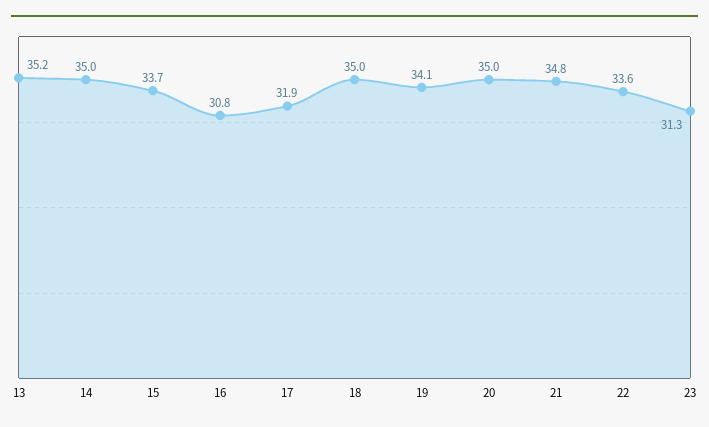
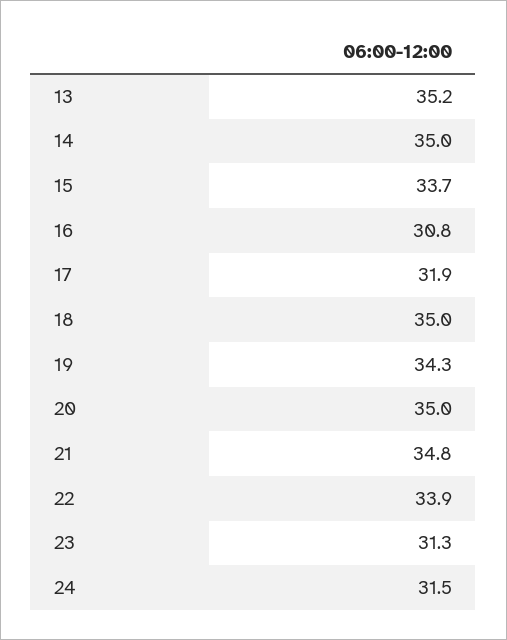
19: 34.1 -> 34.3
22: 33.6 -> 33.9
24: none -> 31.5

